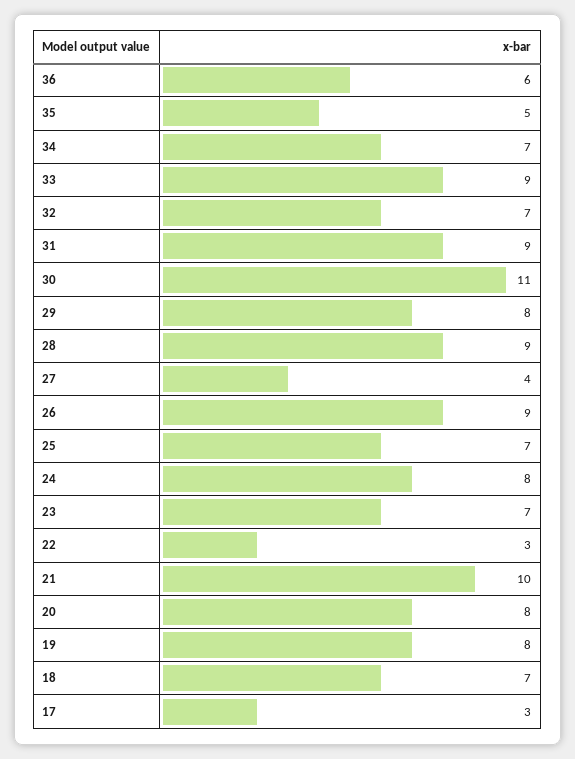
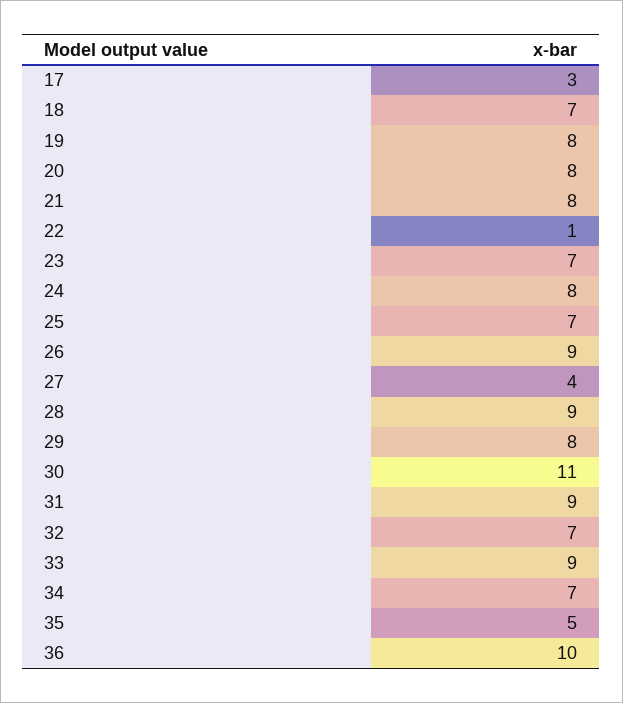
36: 6 -> 10
22: 3 -> 1
21: 10 -> 8

